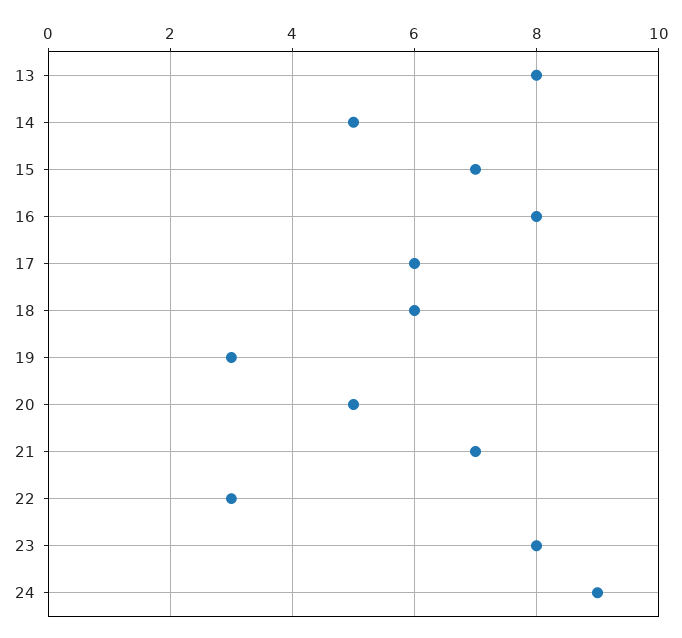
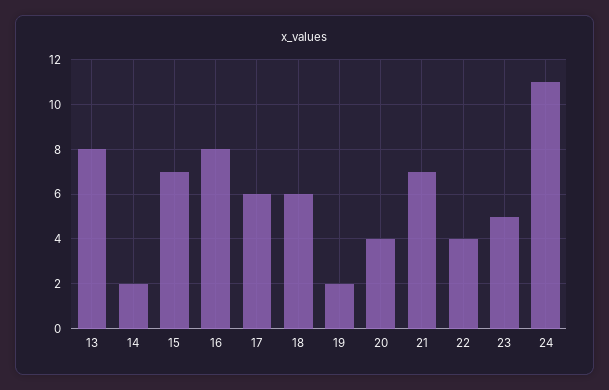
14: 5 -> 2
19: 3 -> 2
20: 5 -> 4
22: 3 -> 4
23: 8 -> 5
24: 9 -> 11

